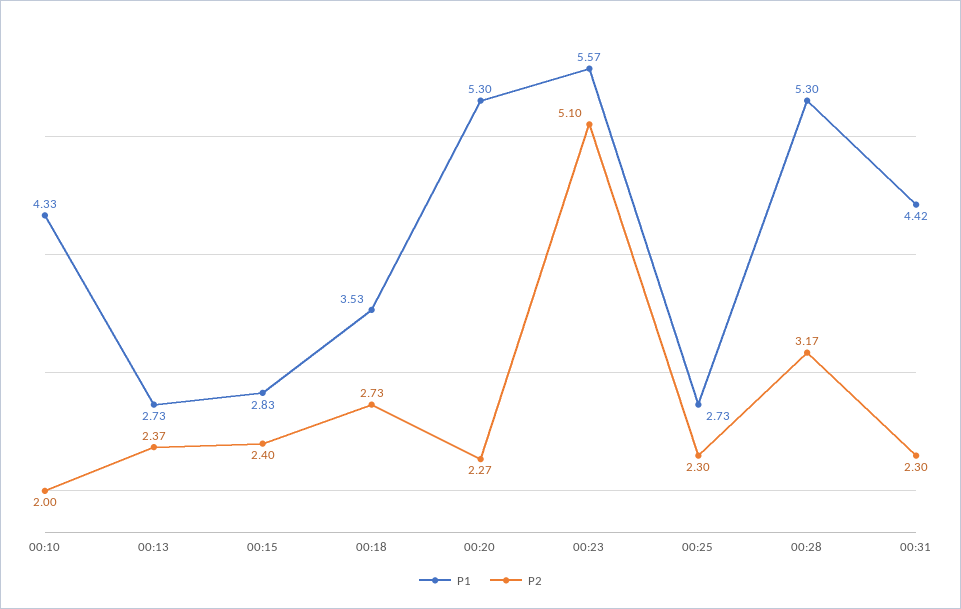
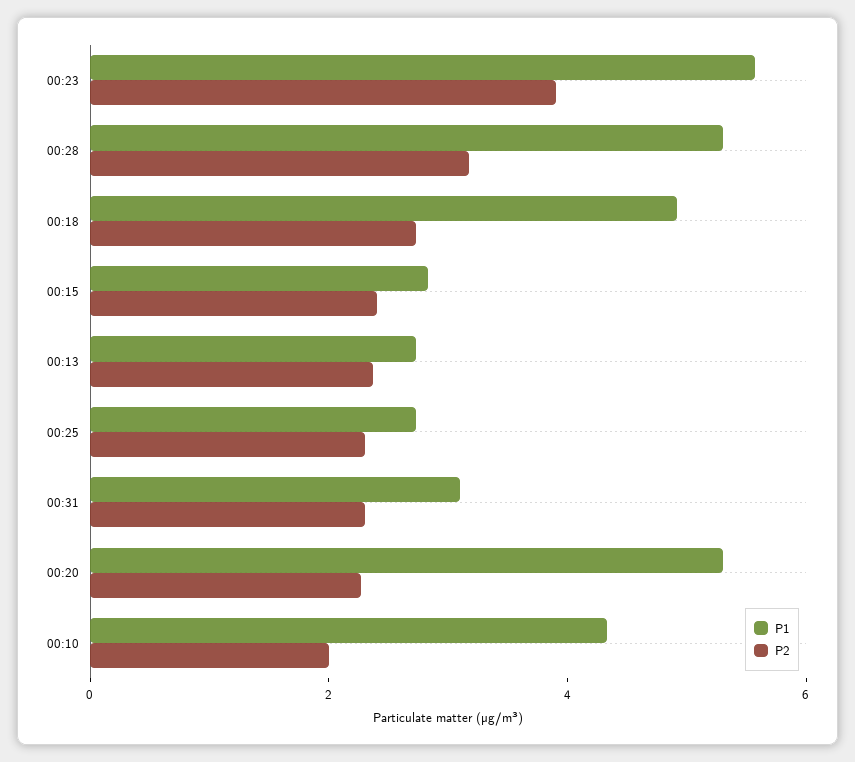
P1, 00:18: 3.53 -> 5
P2, 00:23: 5.1 -> 4
P1, 00:31: 4.42 -> 3

